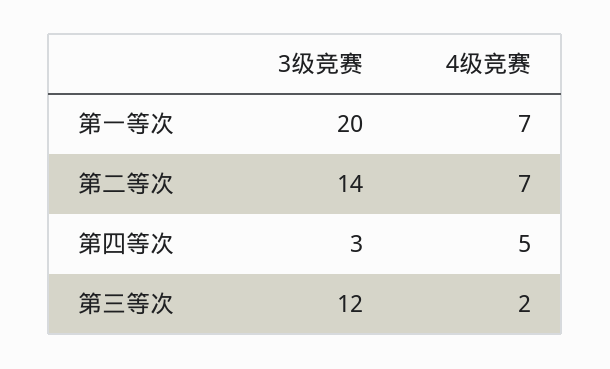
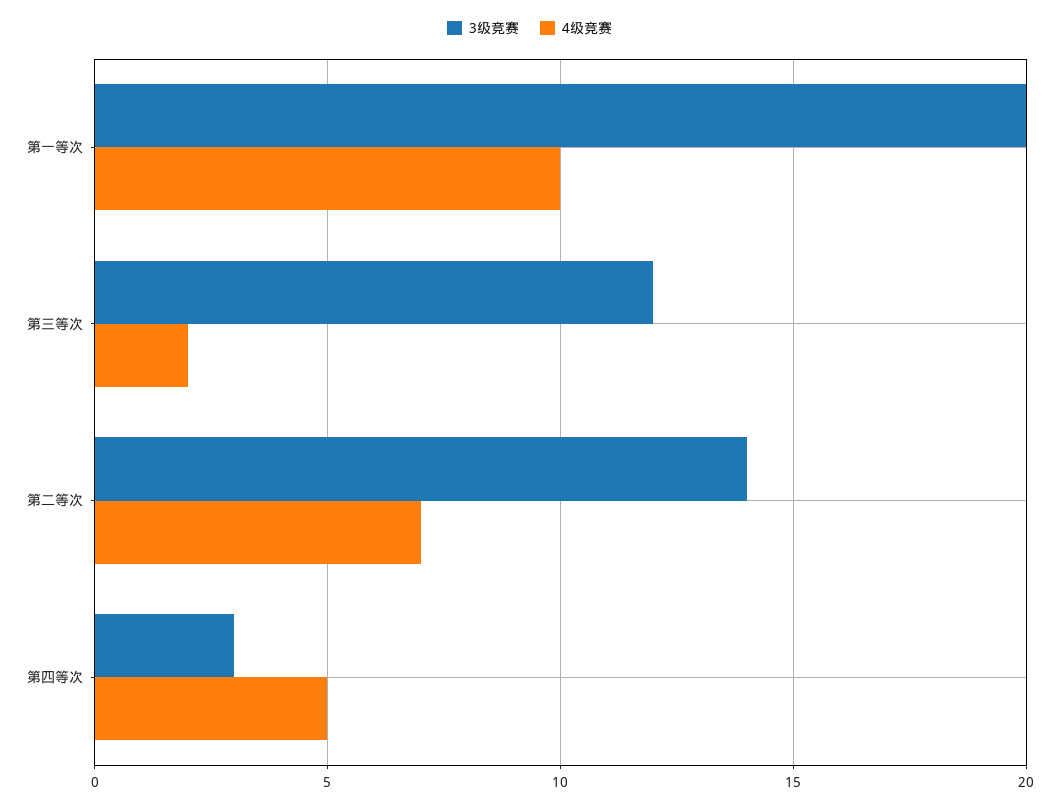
4级竞赛, 第一等次: 7 -> 10

